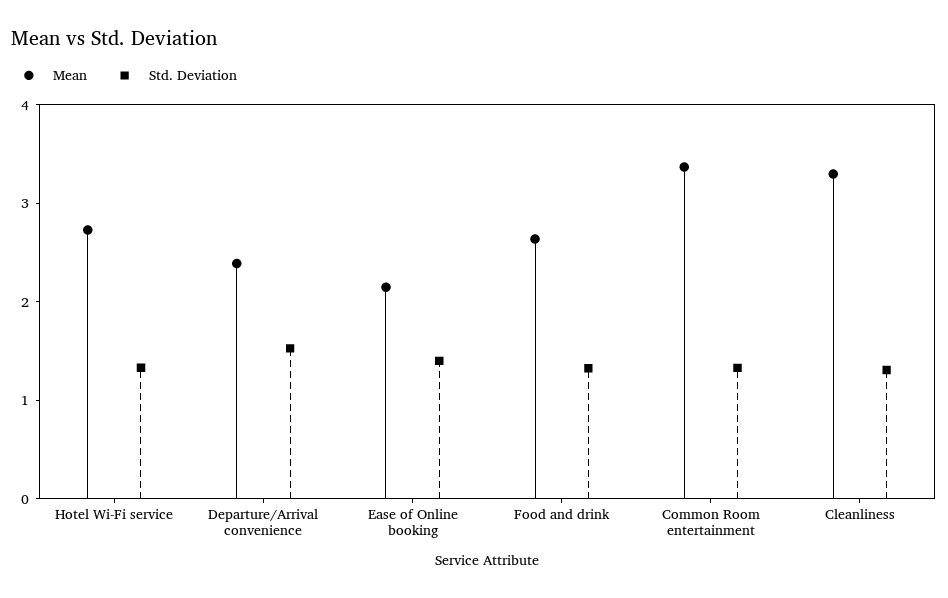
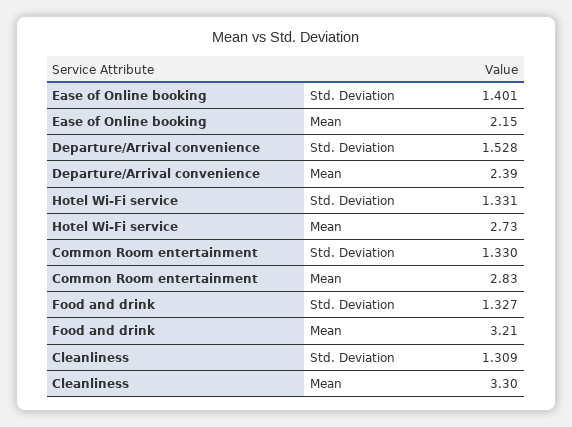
Mean, Food and drink: 2.6 -> 3.21
Mean, Common Room entertainment: 3.4 -> 2.83

